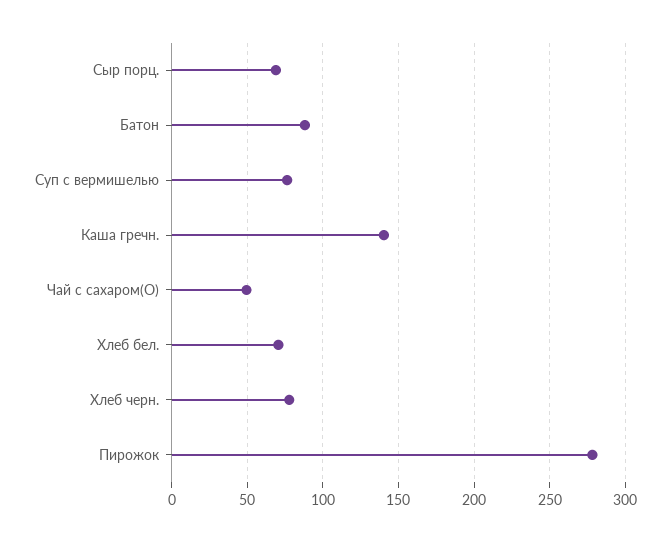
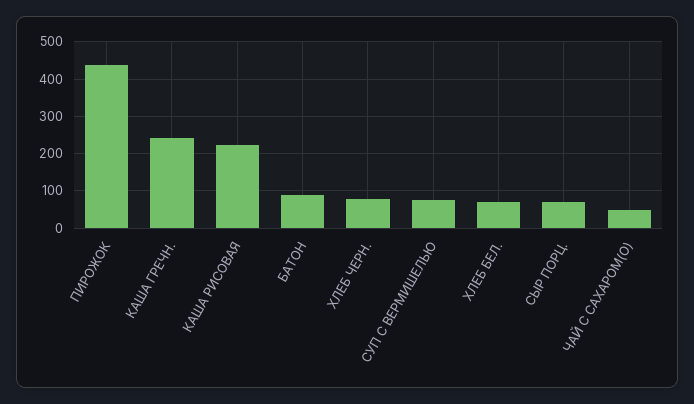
Каша гречн.: 140 -> 240
Пирожок: 280 -> 440
КАША РИСОВАЯ: none -> 220

